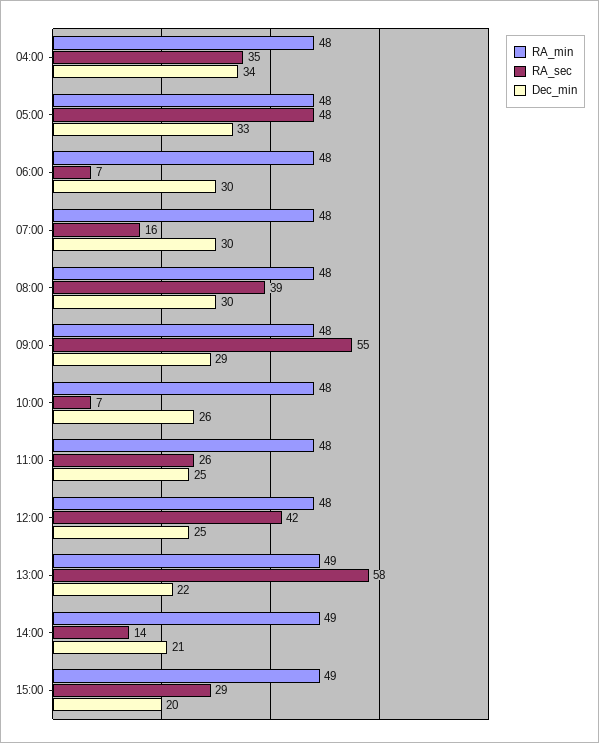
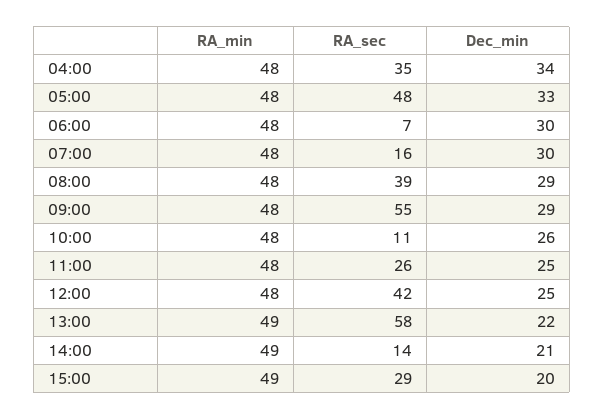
Dec_min, 08:00: 30 -> 29
RA_sec, 10:00: 7 -> 11

